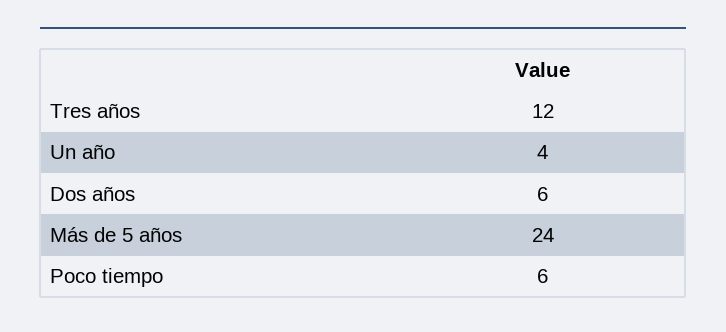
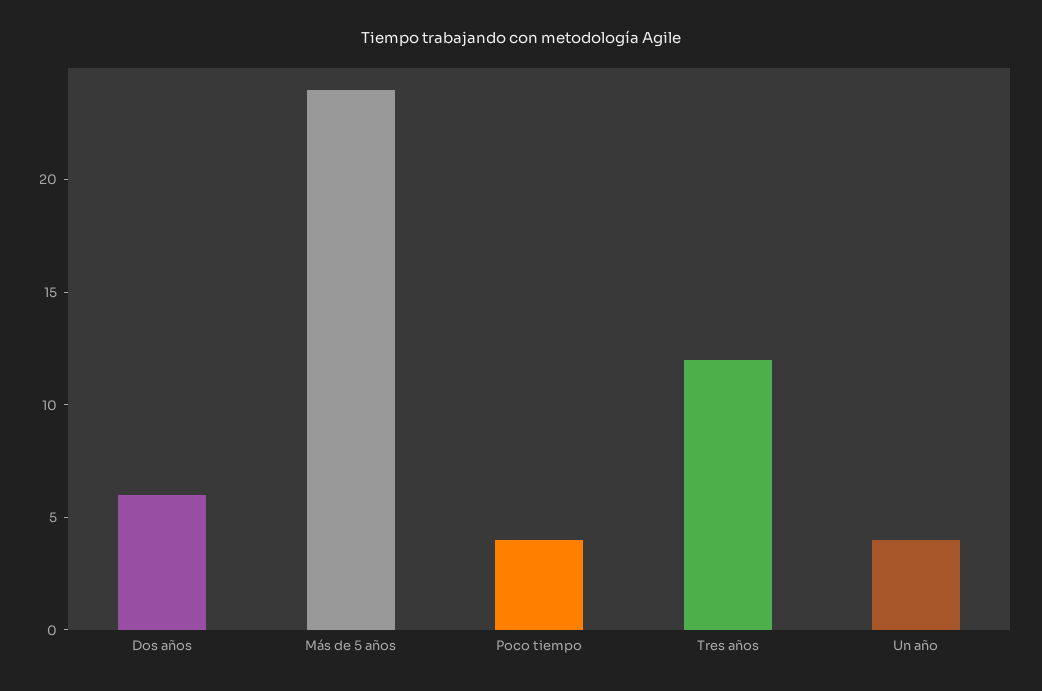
Poco tiempo: 6 -> 4

